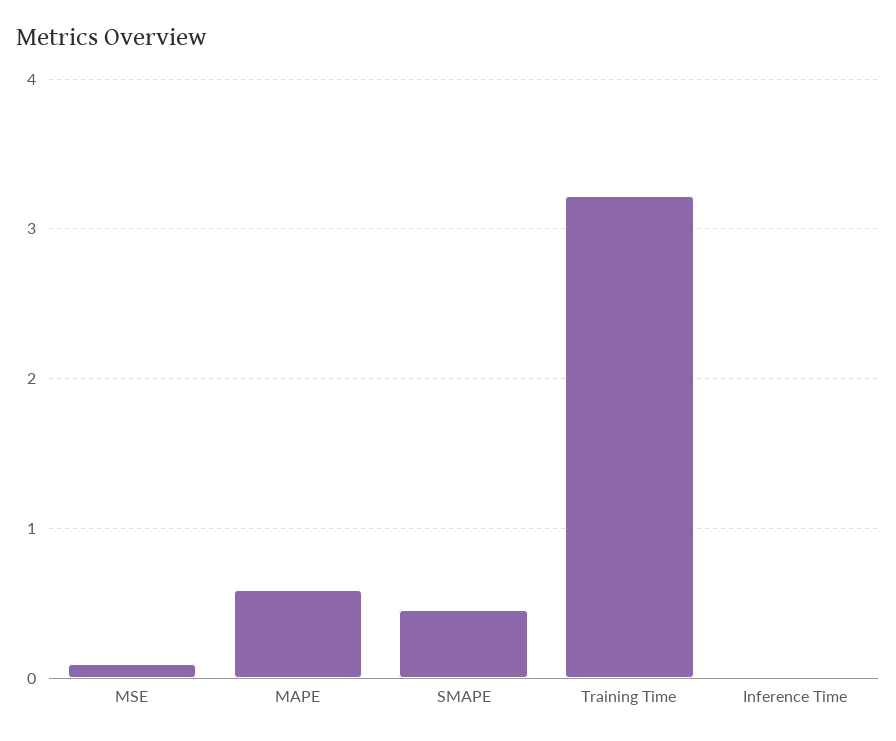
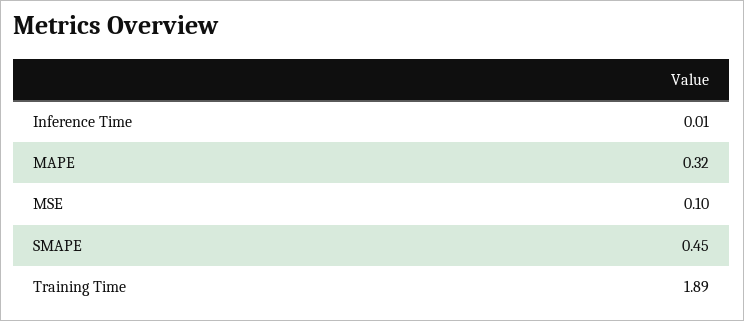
MAPE: 0.6 -> 0.32
Training Time: 3.2 -> 1.89

